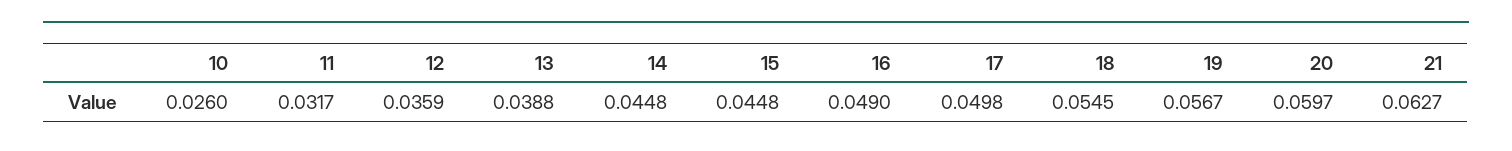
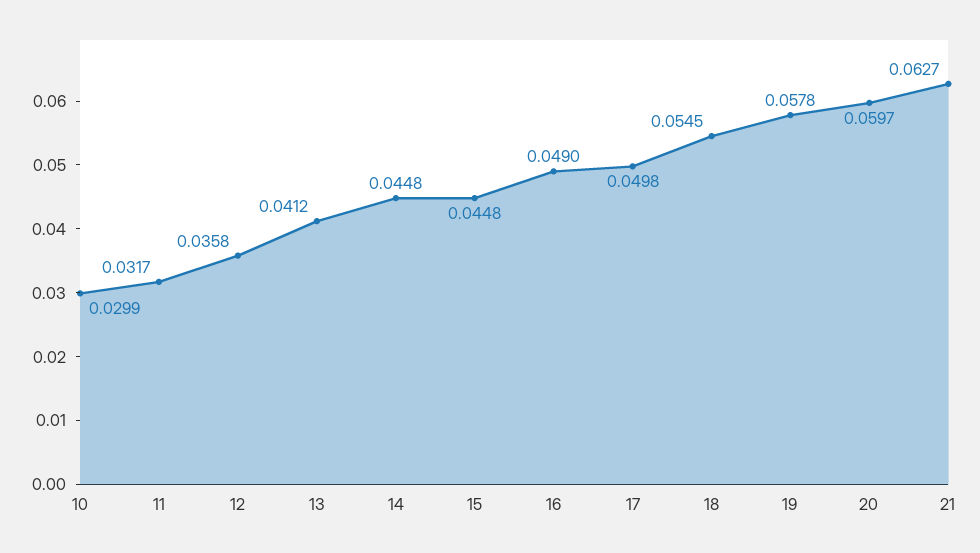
10: 0.026 -> 0.0299
12: 0.0359 -> 0.0358
13: 0.0388 -> 0.0412
19: 0.0567 -> 0.0578

